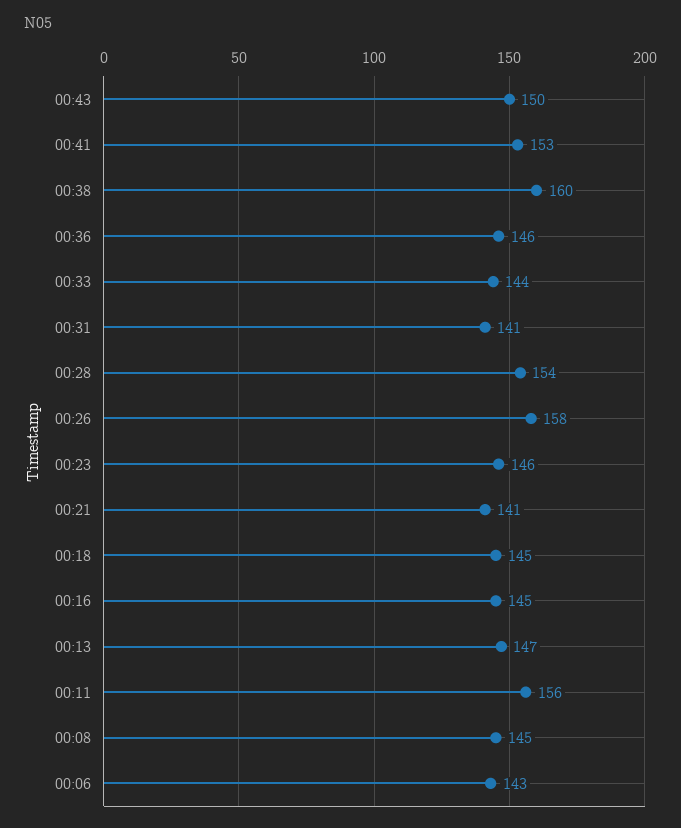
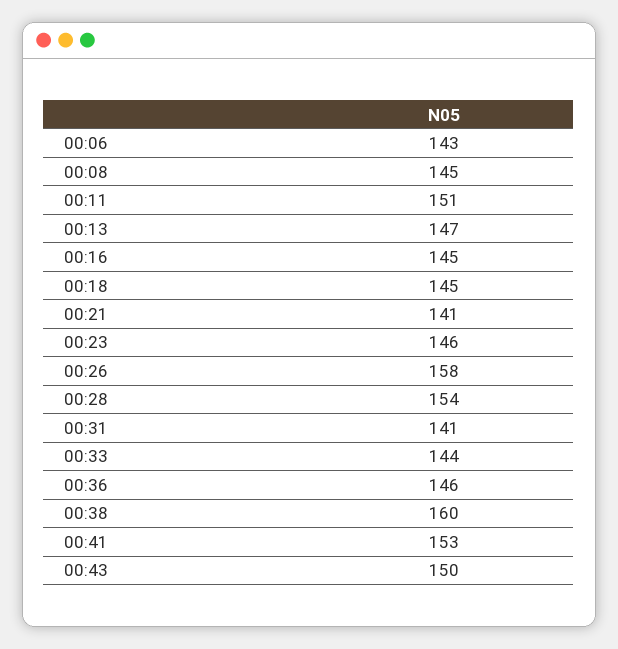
00:11: 156 -> 151

